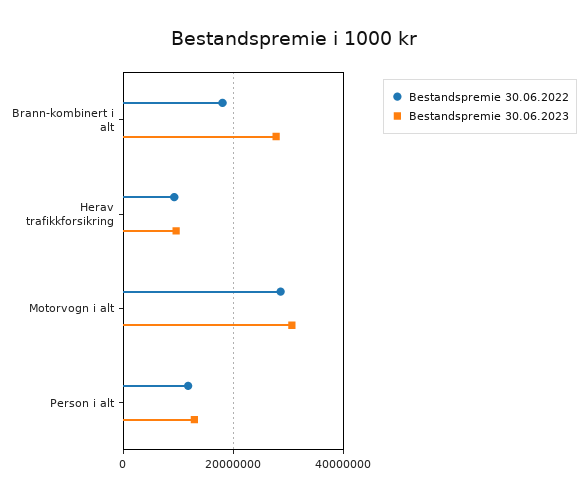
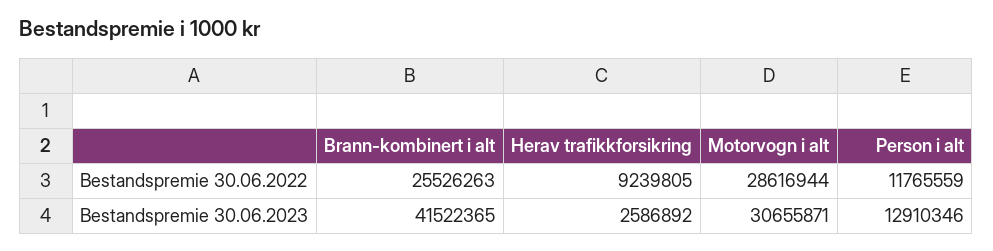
Bestandspremie 30.06.2022, Brann-kombinert i alt: 18000000 -> 25526263
Bestandspremie 30.06.2023, Brann-kombinert i alt: 28000000 -> 41522365
Bestandspremie 30.06.2023, Herav trafikkforsikring: 10000000 -> 2586892

